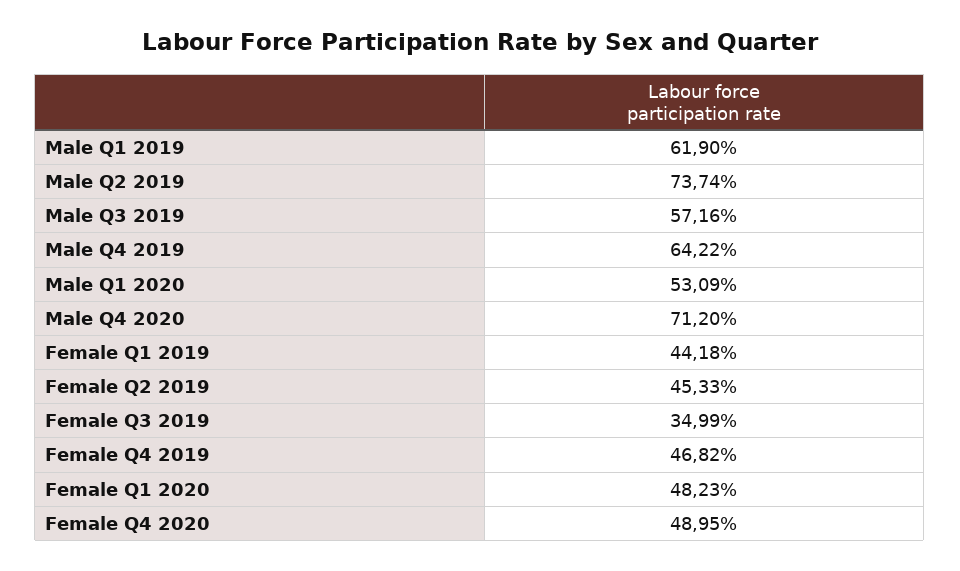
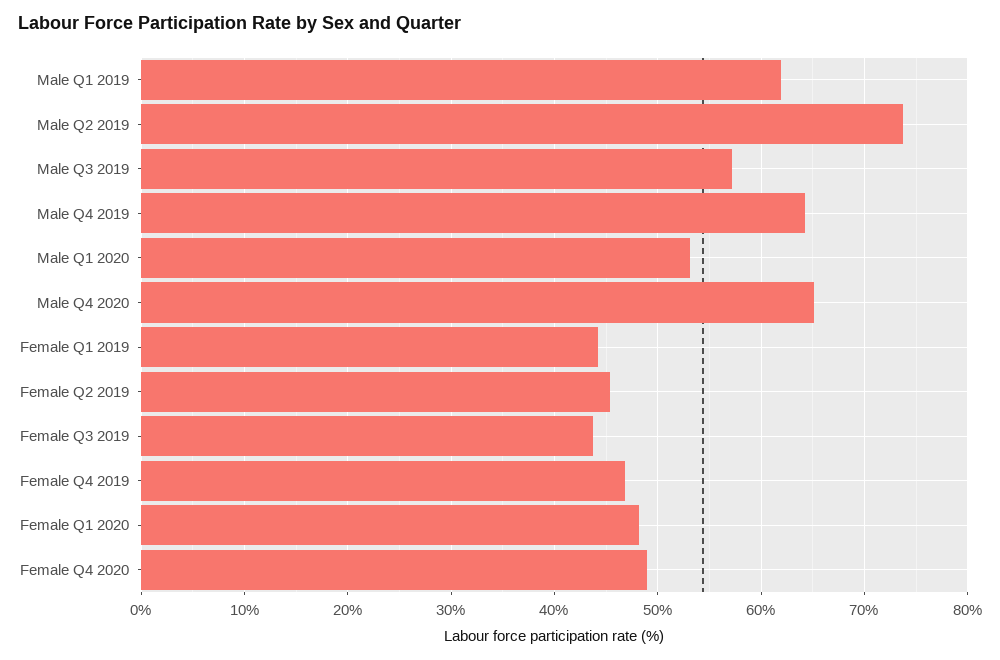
Male Q4 2020: 71.2 -> 65
Female Q3 2019: 34.99 -> 44

